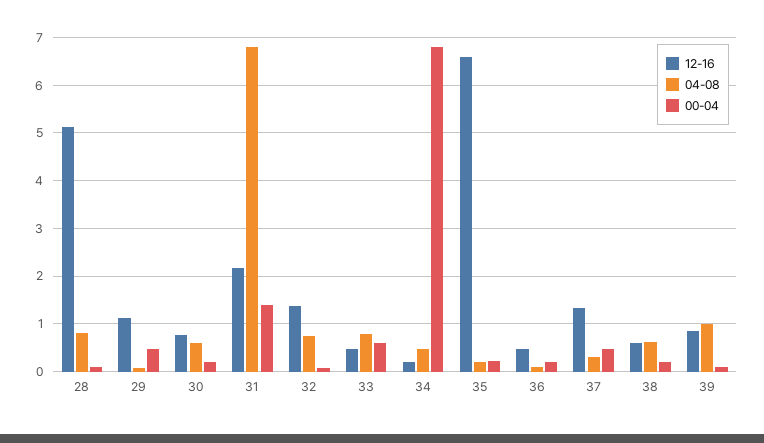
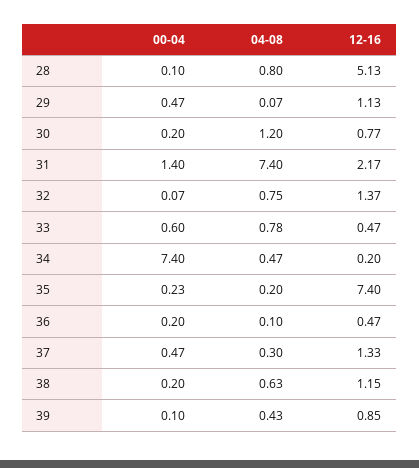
04-08, 30: 0.6 -> 1.2
04-08, 31: 6.8 -> 7.4
00-04, 34: 6.8 -> 7.4
12-16, 35: 6.6 -> 7.4
12-16, 38: 0.6 -> 1.15
04-08, 39: 1 -> 0.43

